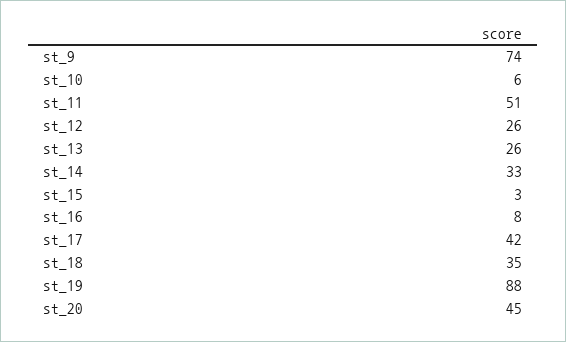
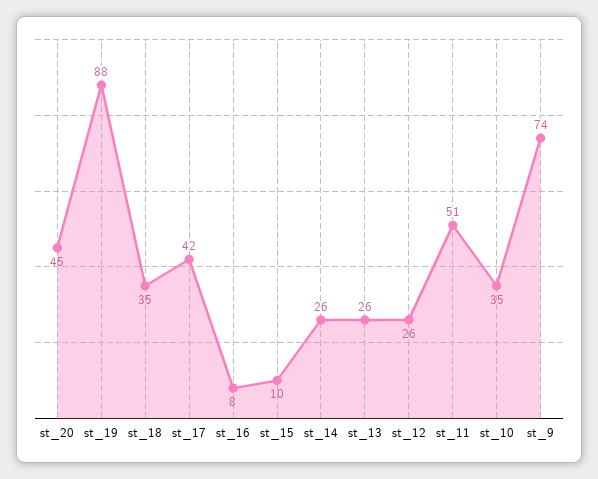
st_10: 6 -> 35
st_14: 33 -> 26
st_15: 3 -> 10

